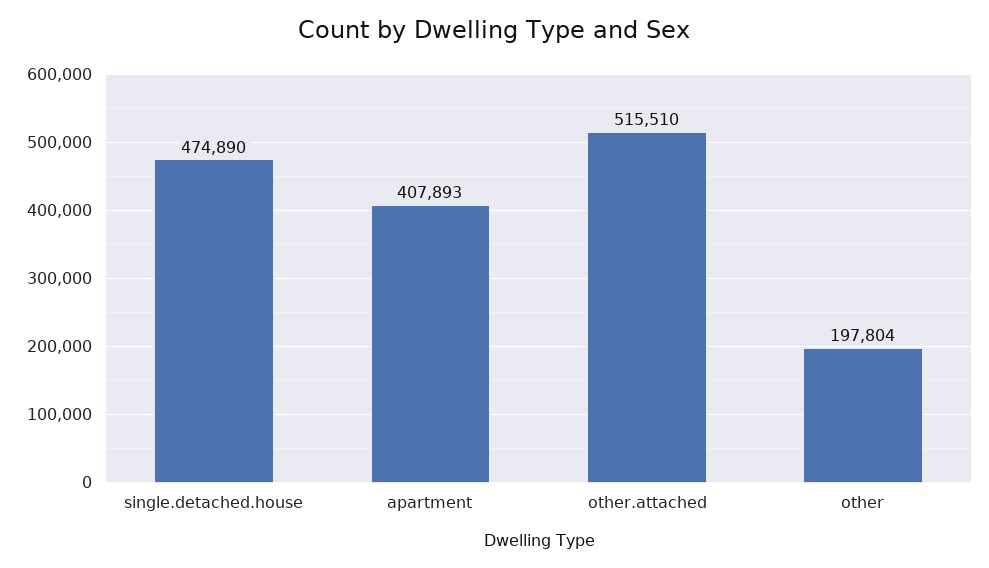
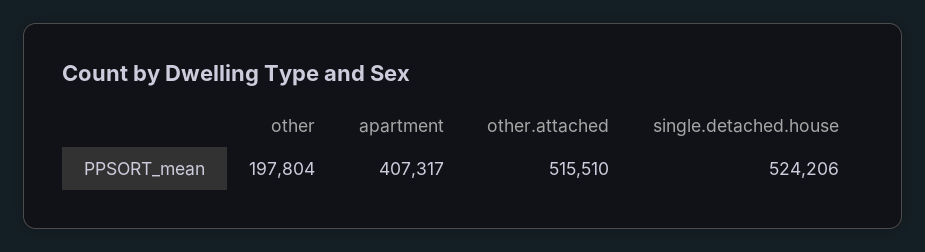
single.detached.house: 474890 -> 524206
apartment: 407893 -> 407317

